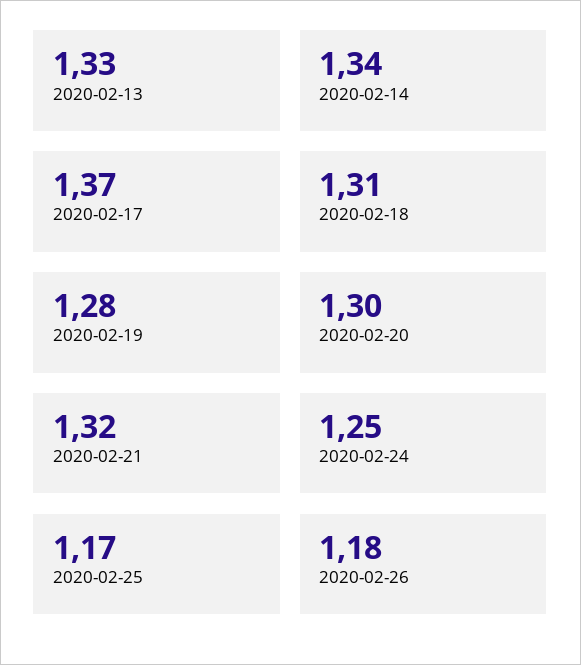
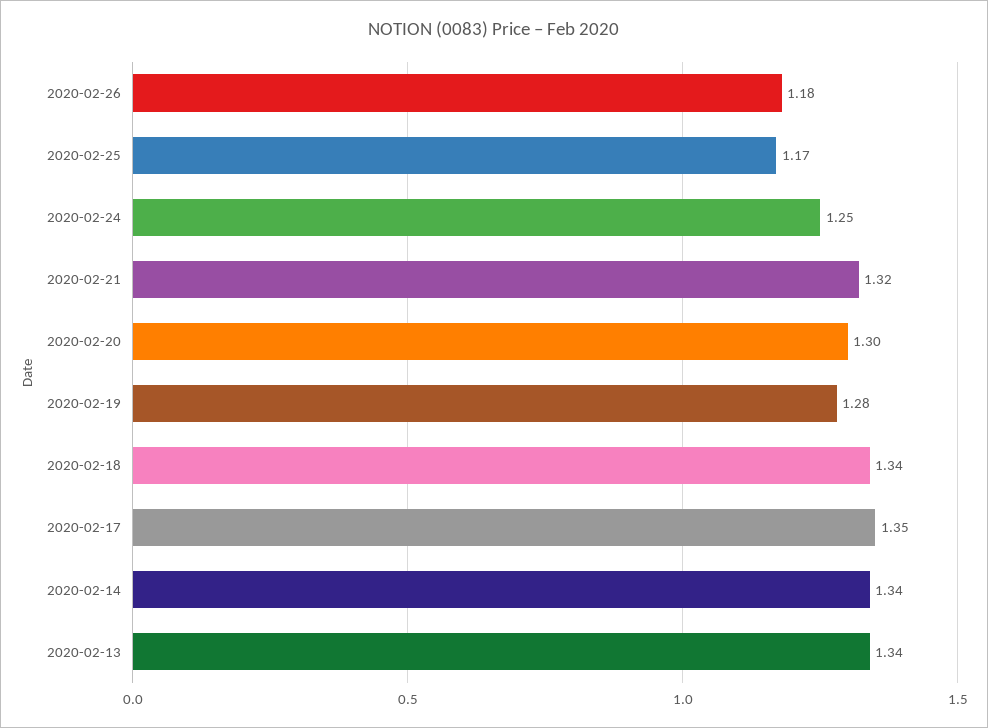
2020-02-13: 1.33 -> 1.34
2020-02-17: 1.37 -> 1.35
2020-02-18: 1.31 -> 1.34

